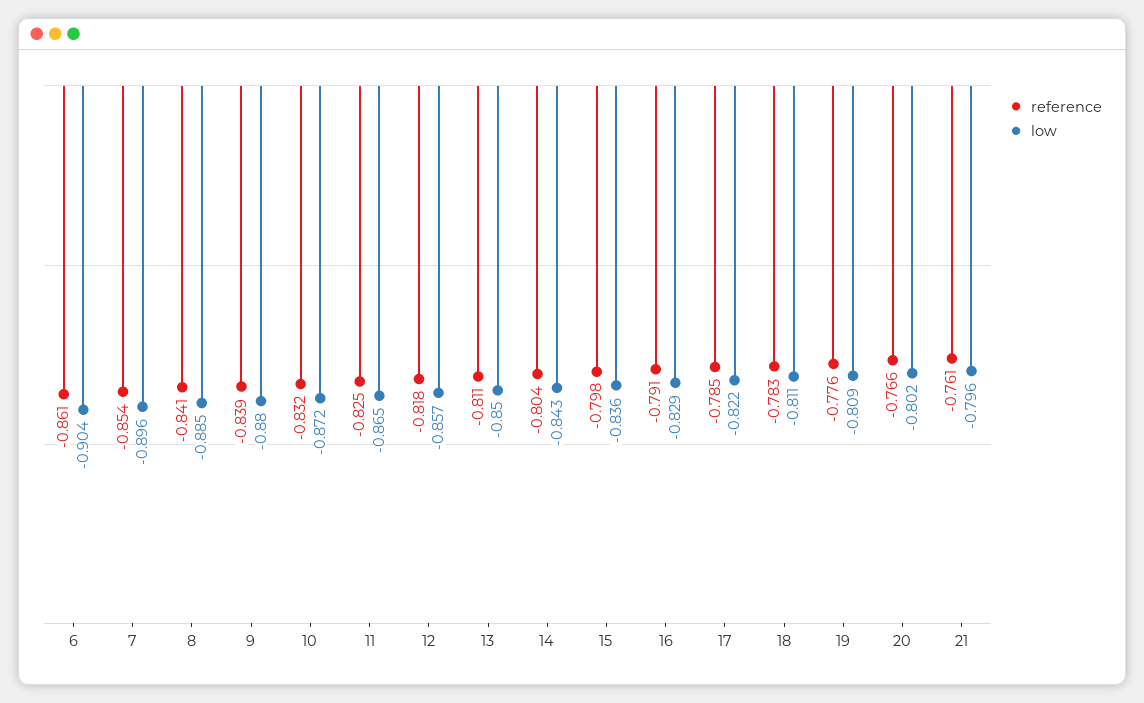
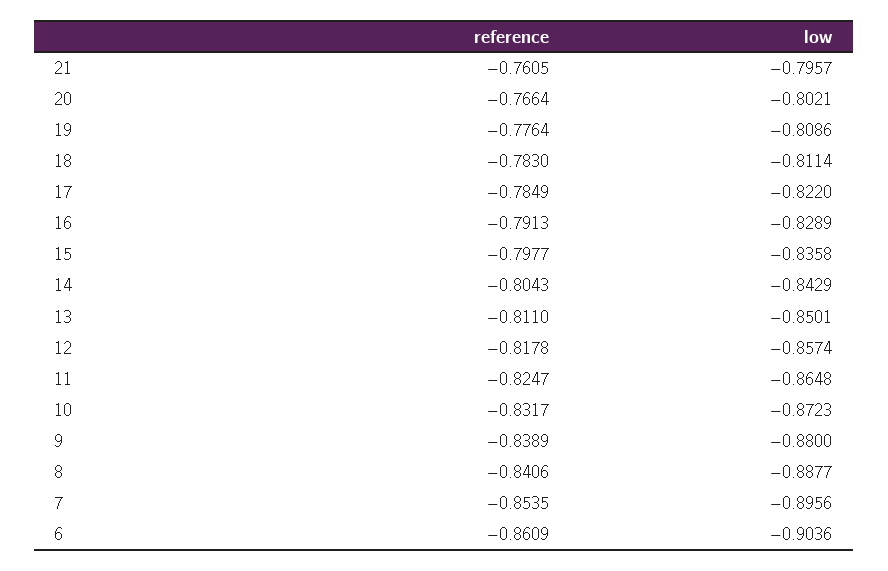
low, 8: -0.885 -> -0.8877

